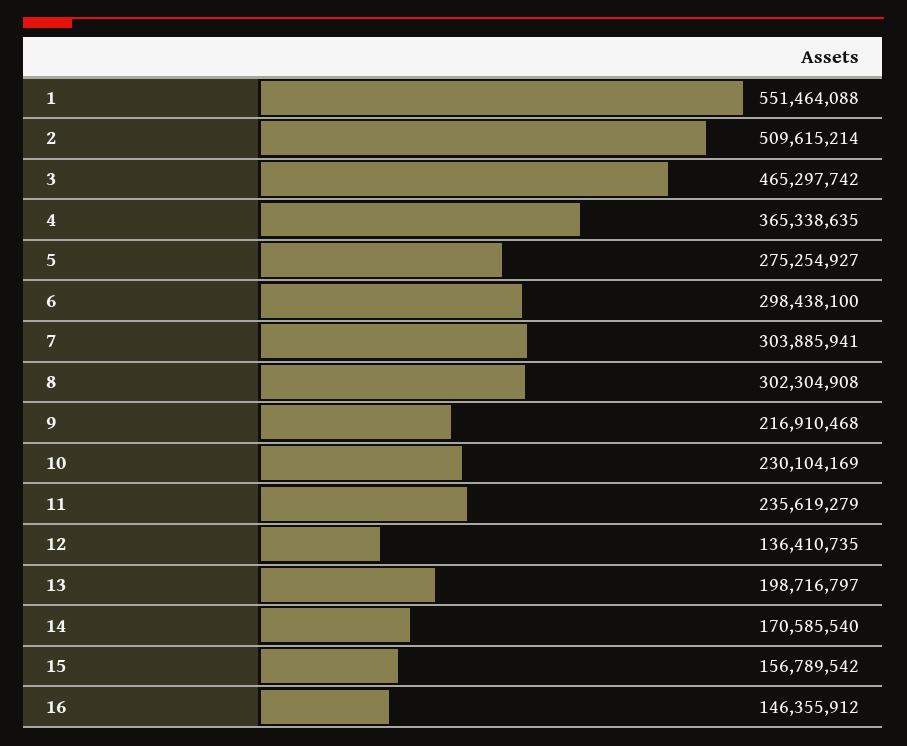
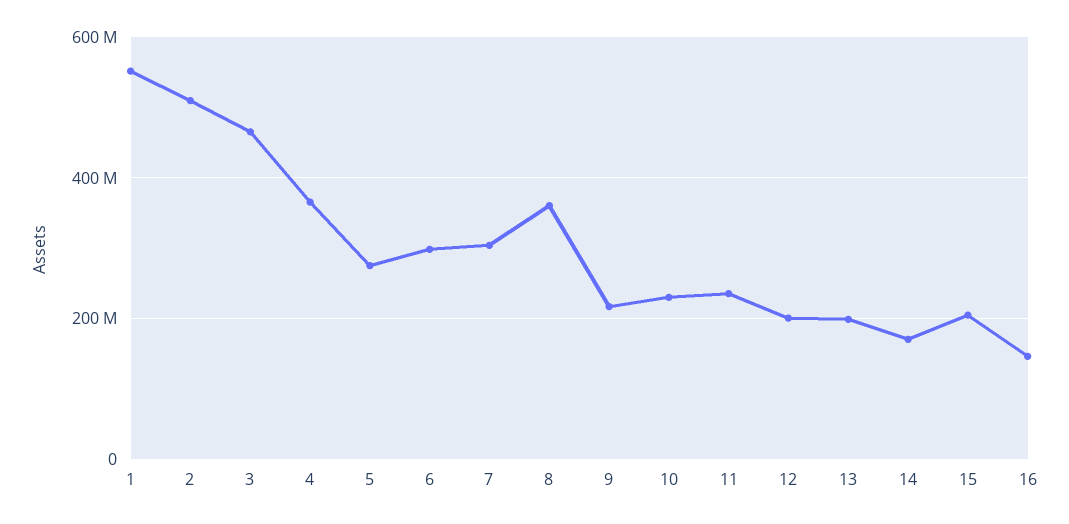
8: 302304908 -> 360000000
12: 136410735 -> 200000000
15: 156789542 -> 200000000

